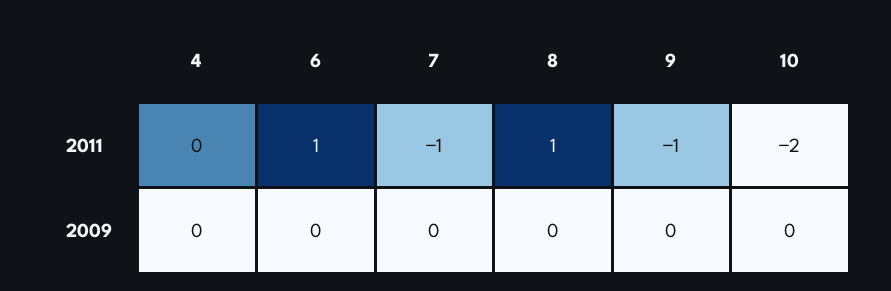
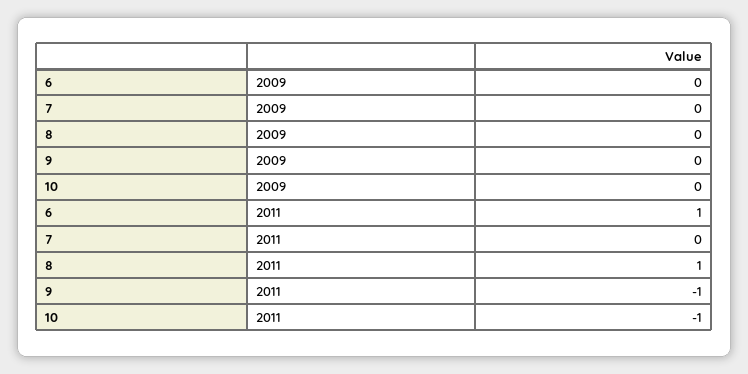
4, 2011: 0 -> none
7, 2011: -1 -> 0
10, 2011: -2 -> -1
4, 2009: 0 -> none

